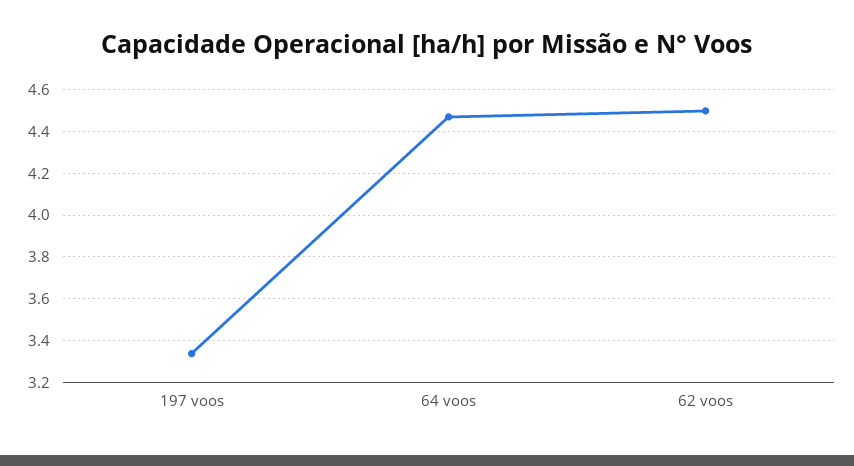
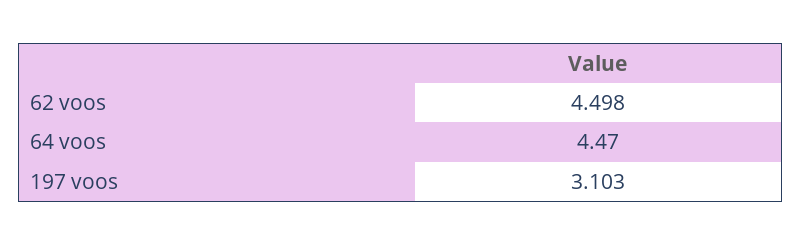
197 voos: 3.35 -> 3.103

